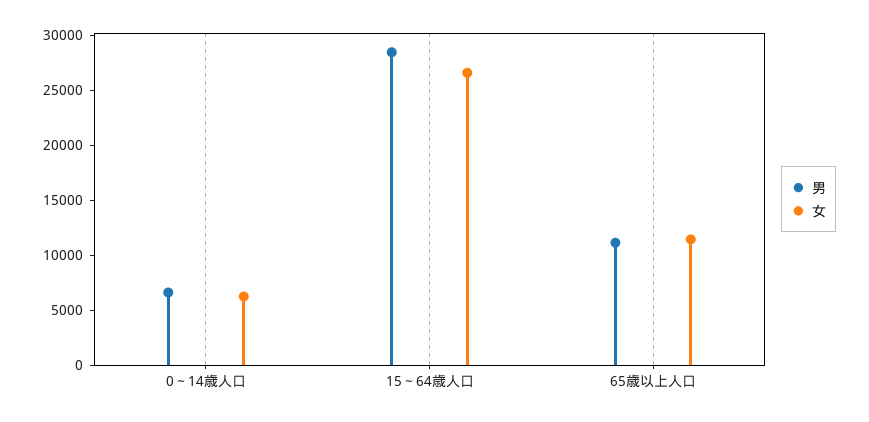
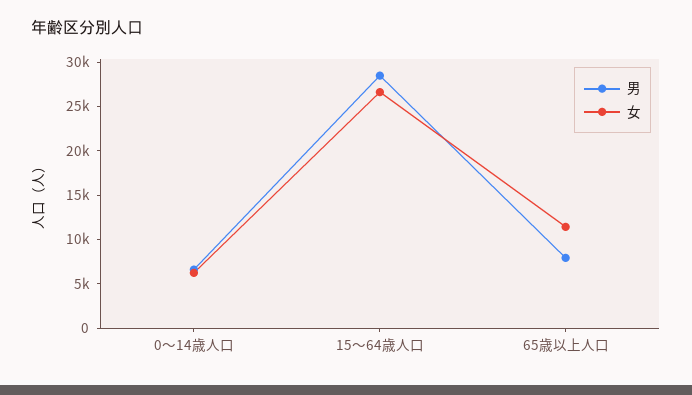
男, 65歳以上人口: 11000 -> 8000

